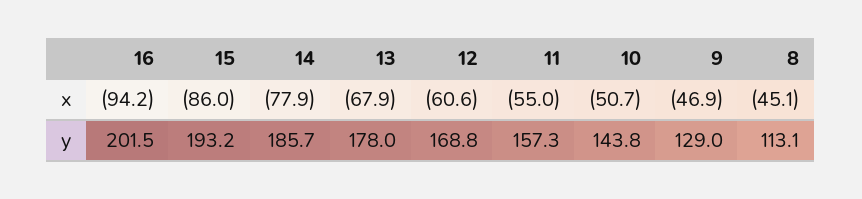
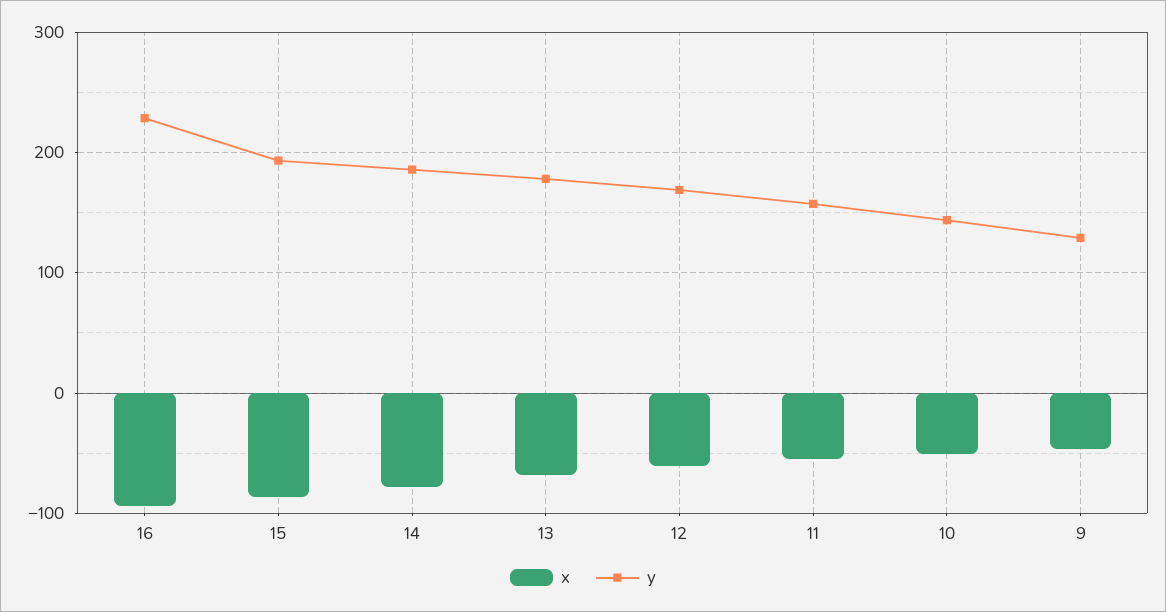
x, 8: -45.1 -> none
y, 16: 201.5 -> 230
y, 8: 113.1 -> none

